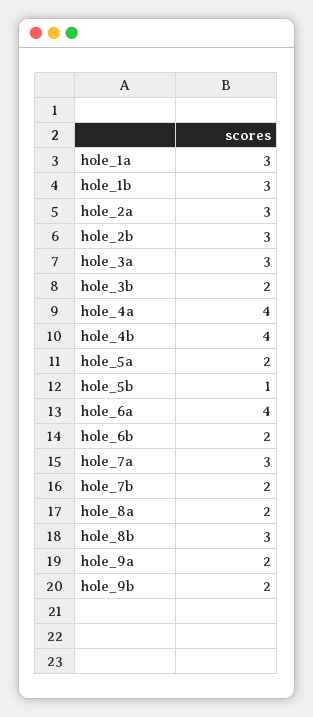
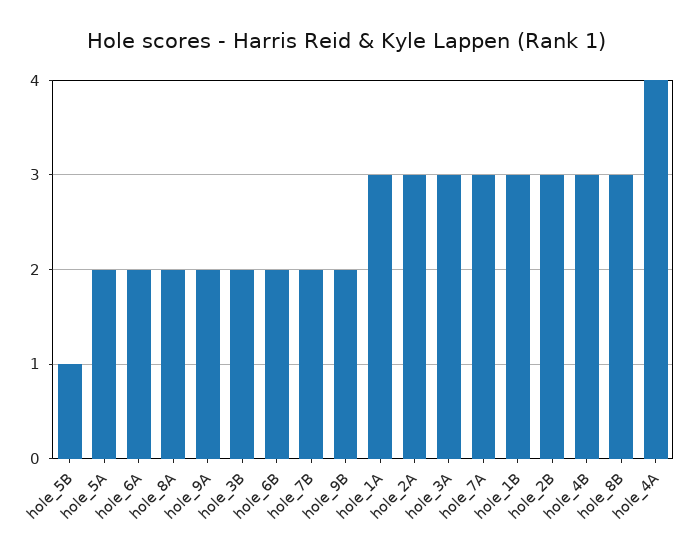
hole_4b: 4 -> 3
hole_6a: 4 -> 2

